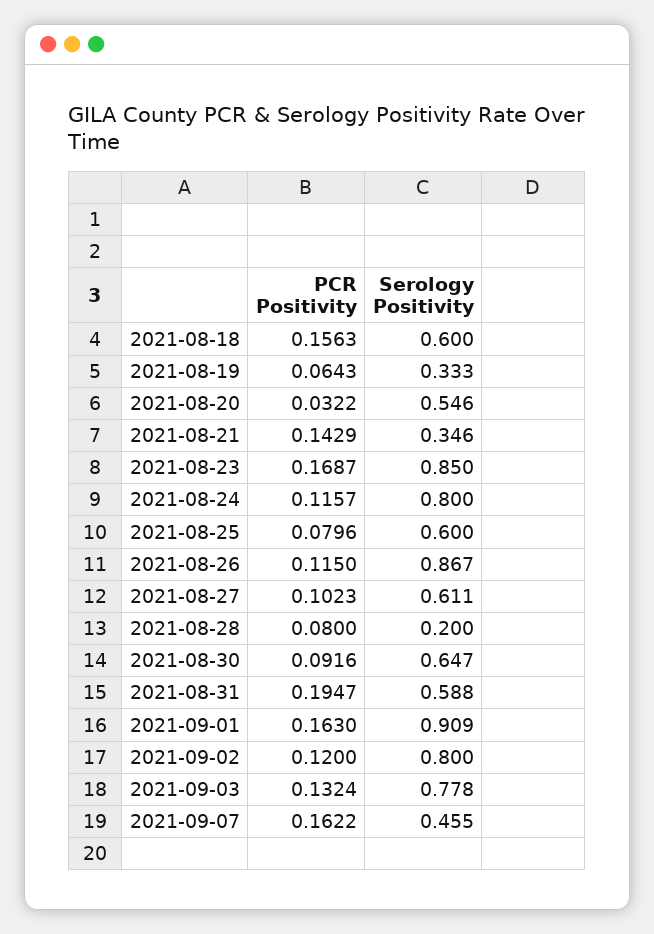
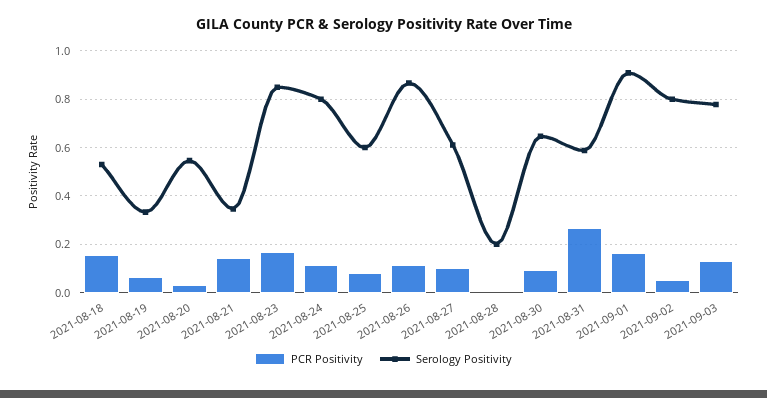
Serology Positivity, 2021-08-18: 0.6 -> 0.525
PCR Positivity, 2021-08-28: 0.08 -> 0
PCR Positivity, 2021-08-31: 0.1947 -> 0.275
PCR Positivity, 2021-09-02: 0.12 -> 0.05
PCR Positivity, 2021-09-07: 0.1622 -> none
Serology Positivity, 2021-09-07: 0.455 -> none

